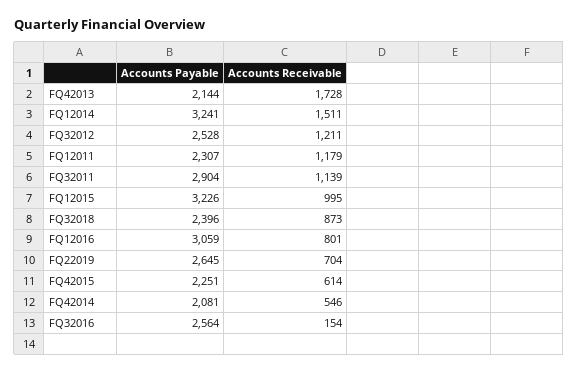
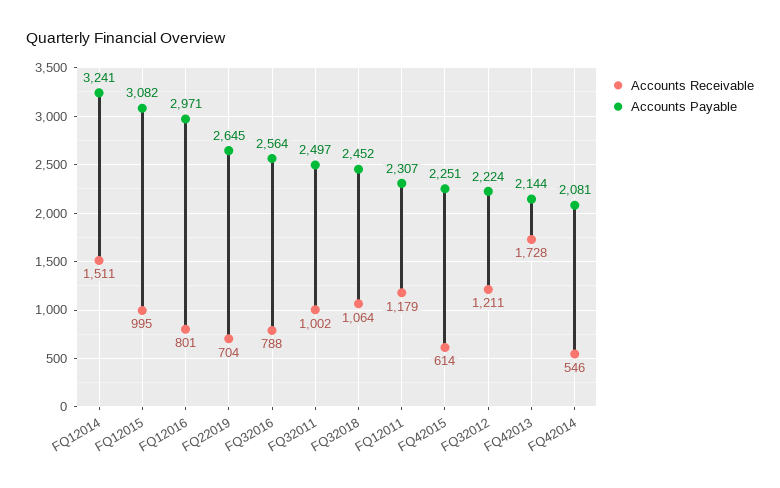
Accounts Payable, FQ32012: 2528 -> 2224
Accounts Payable, FQ32011: 2904 -> 2497
Accounts Receivable, FQ32011: 1139 -> 1002
Accounts Payable, FQ12015: 3226 -> 3082
Accounts Payable, FQ32018: 2396 -> 2452
Accounts Receivable, FQ32018: 873 -> 1064
Accounts Payable, FQ12016: 3059 -> 2971
Accounts Receivable, FQ32016: 154 -> 788

